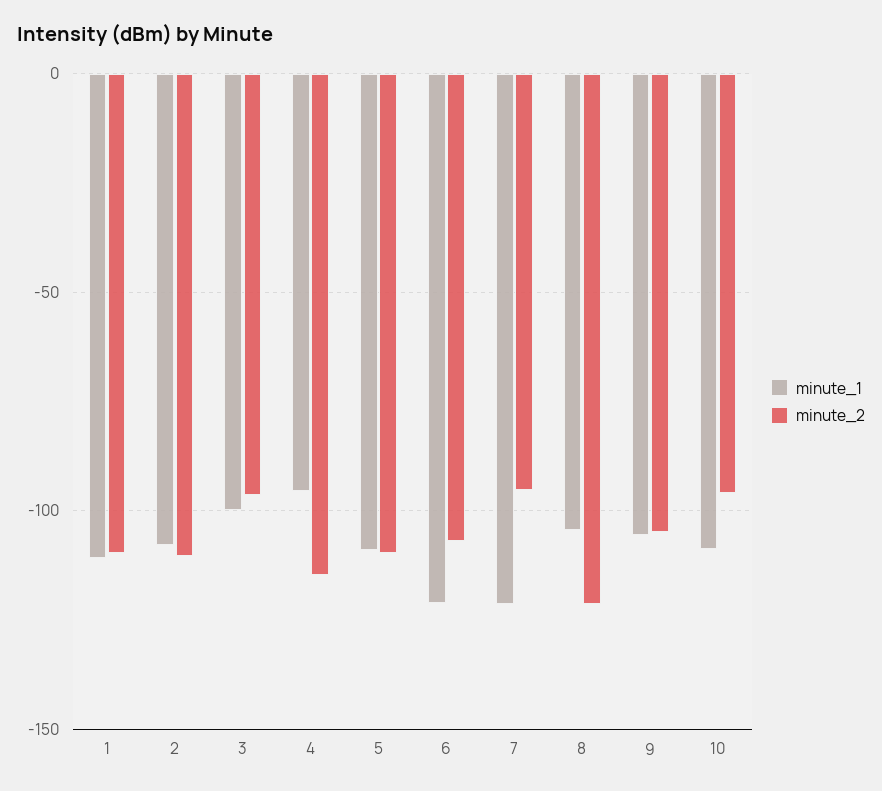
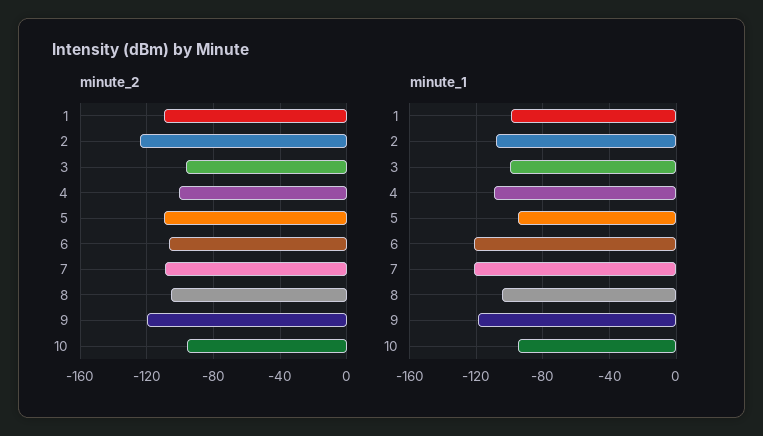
minute_1, 1: -110 -> -100
minute_2, 2: -110 -> -125
minute_1, 4: -95 -> -110
minute_2, 4: -115 -> -100
minute_1, 5: -110 -> -95
minute_2, 7: -95 -> -110
minute_2, 8: -120 -> -105
minute_1, 9: -105 -> -120
minute_2, 9: -105 -> -120
minute_1, 10: -110 -> -95

